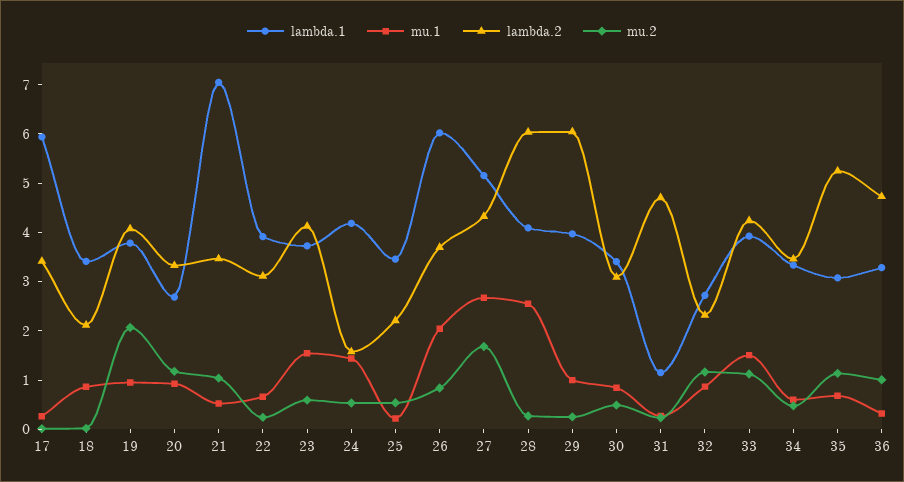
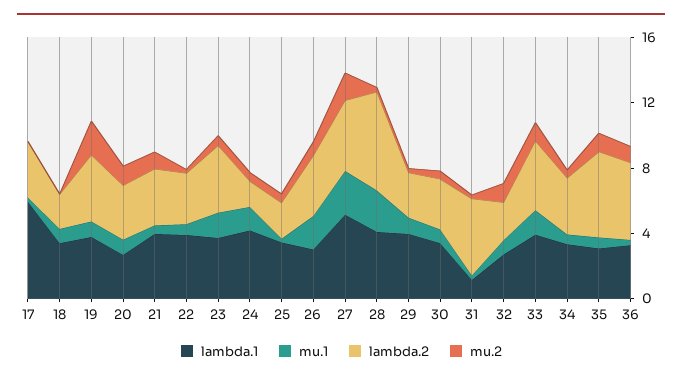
lambda.1, 21: 7 -> 4
lambda.1, 26: 6 -> 3
lambda.2, 29: 6 -> 3

